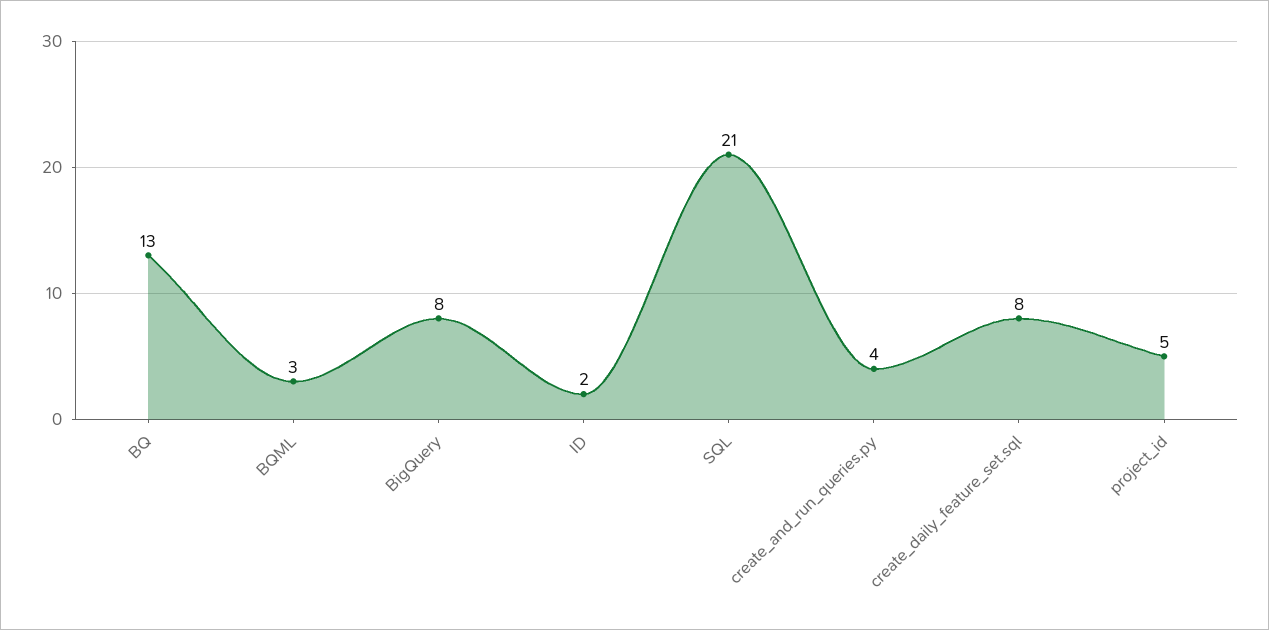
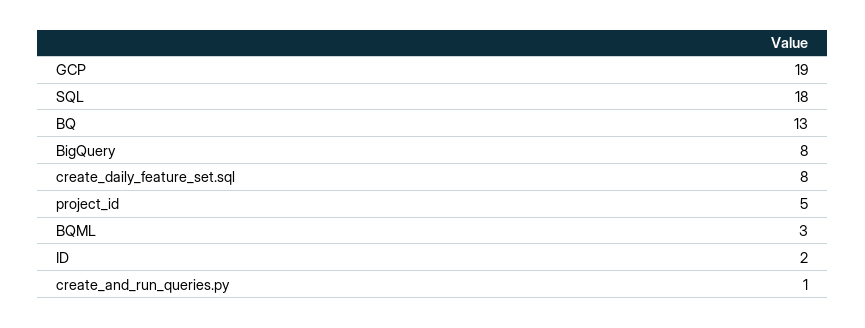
SQL: 21 -> 18
create_and_run_queries.py: 4 -> 1
GCP: none -> 19

